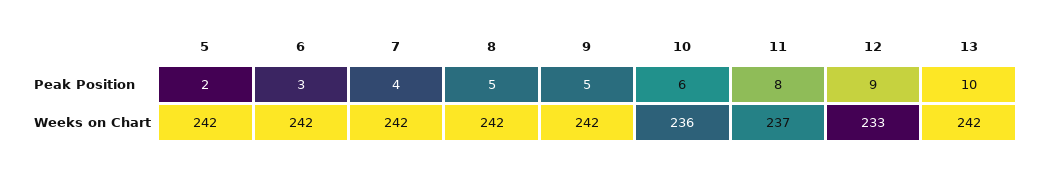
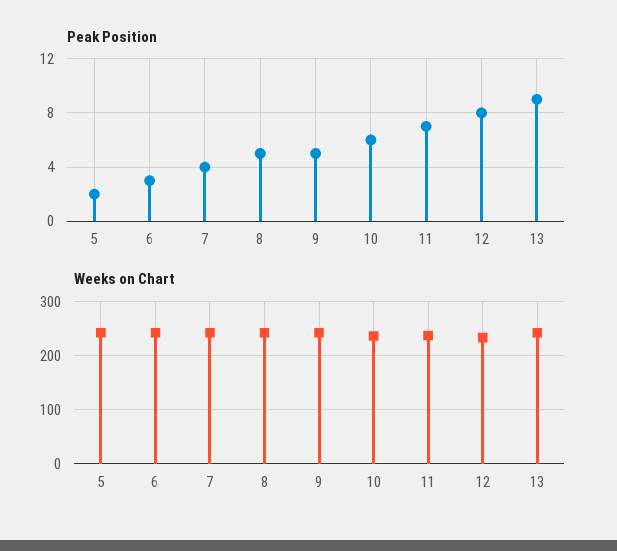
Peak Position, 11: 8 -> 7
Peak Position, 12: 9 -> 8
Peak Position, 13: 10 -> 9

